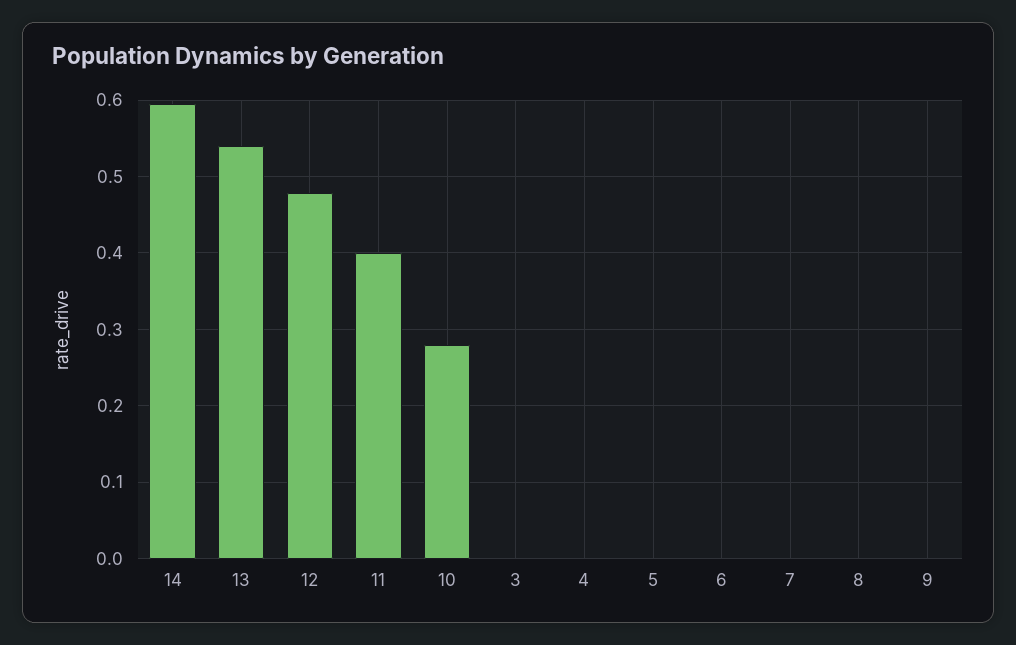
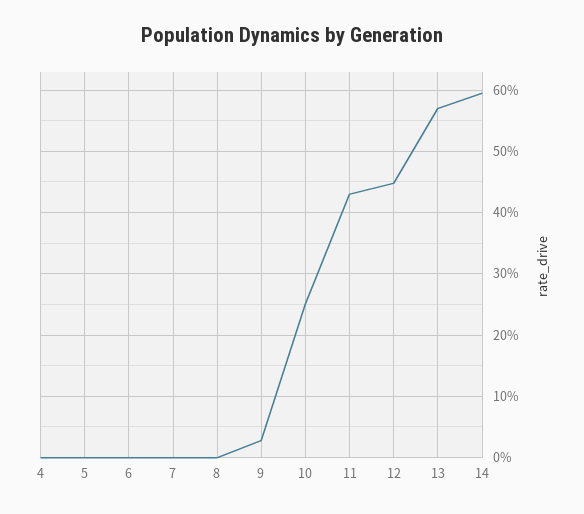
13: 0.54 -> 0.57
12: 0.48 -> 0.45
11: 0.4 -> 0.43
10: 0.28 -> 0.25
3: 0 -> none
9: 0 -> 0.03

